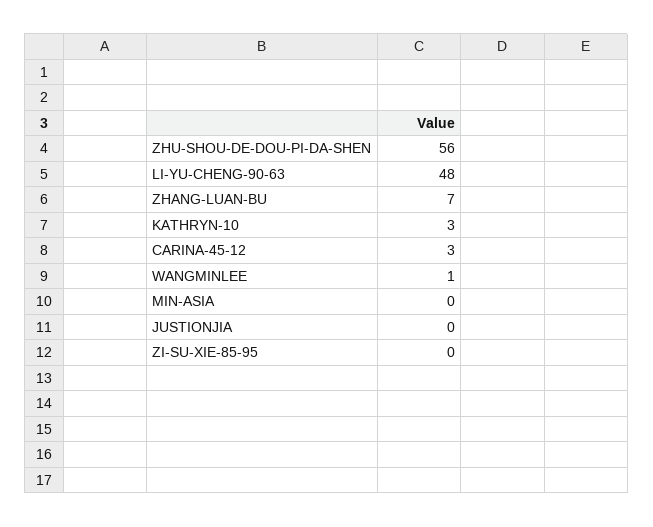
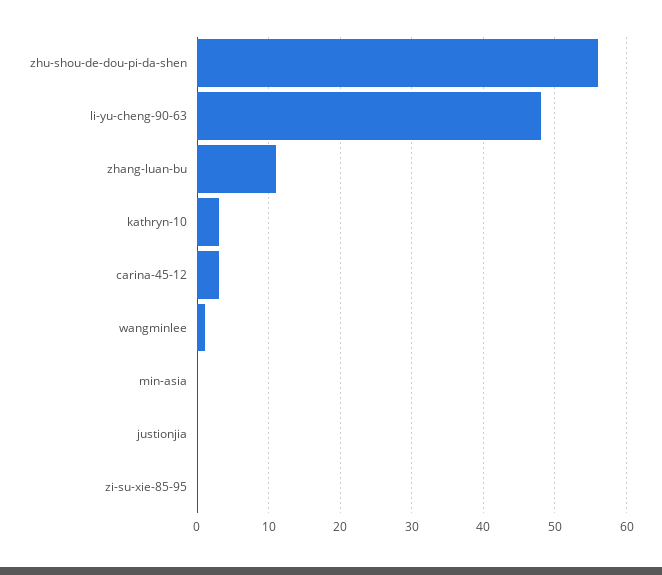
ZHANG-LUAN-BU: 7 -> 11

